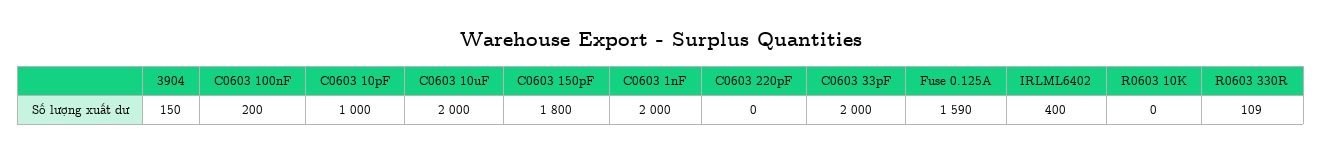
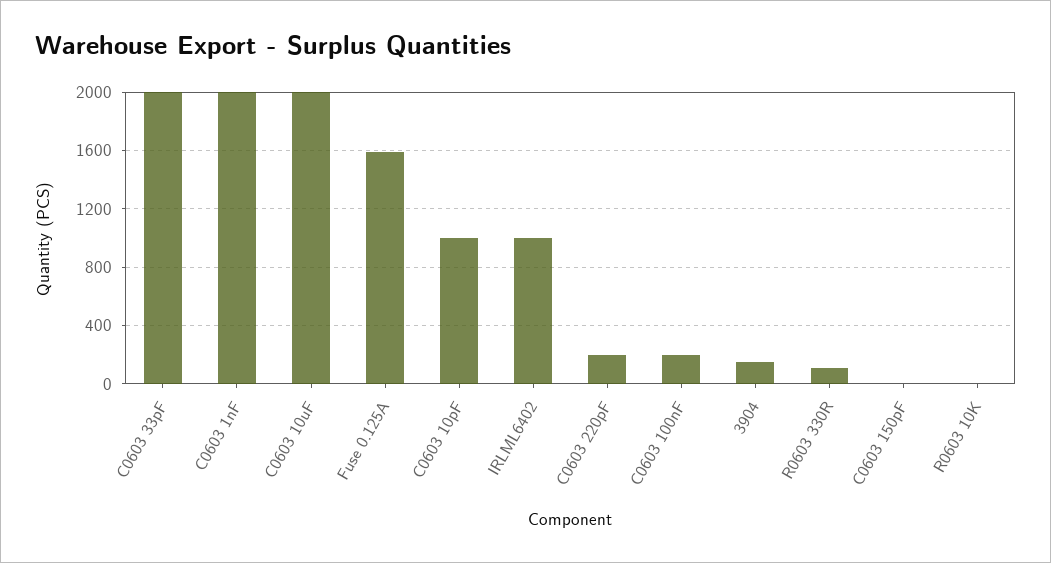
C0603 150pF: 1800 -> 0
C0603 220pF: 0 -> 200
IRLML6402: 400 -> 1000

